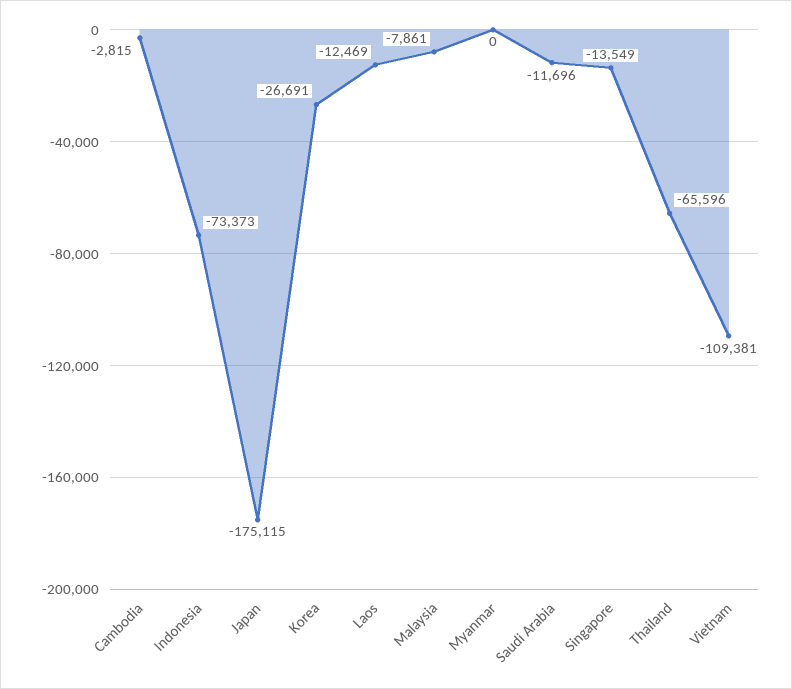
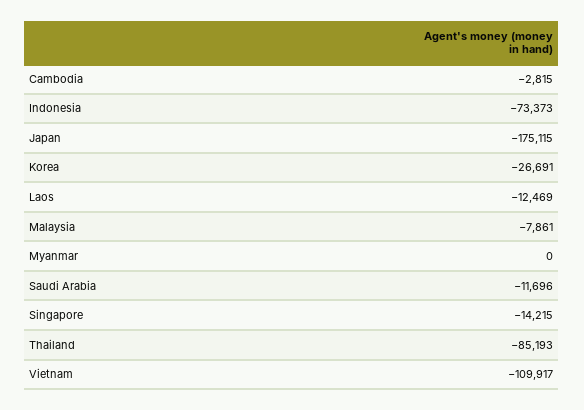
Singapore: -13549 -> -14215
Thailand: -65596 -> -85193
Vietnam: -109381 -> -109917

